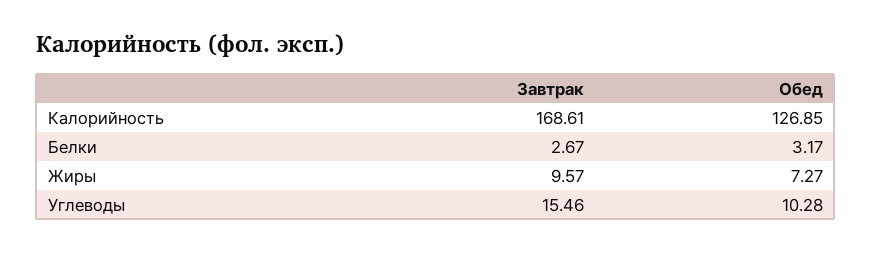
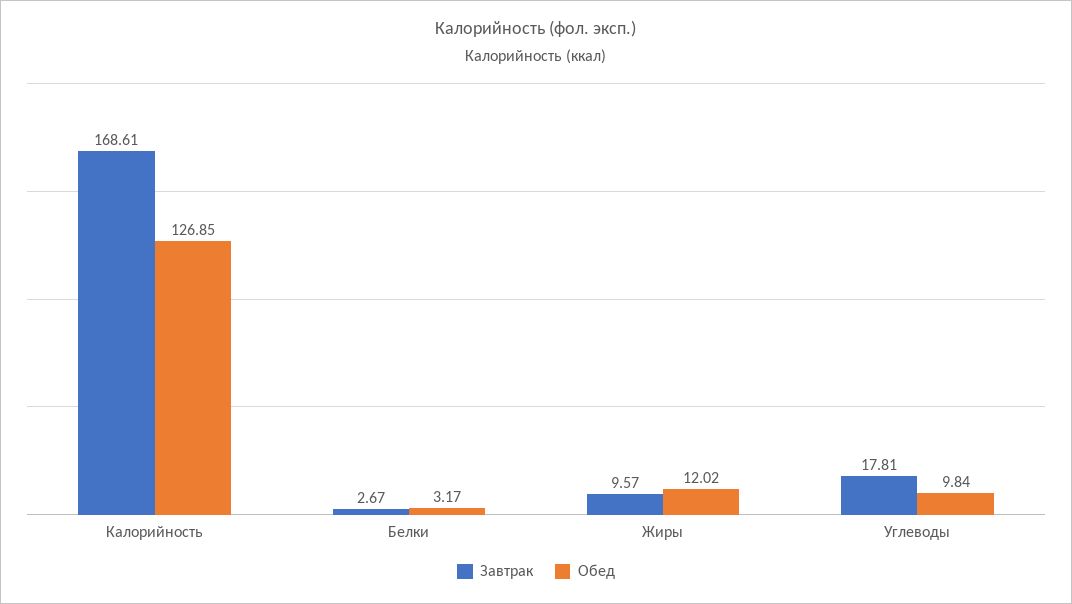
Обед, Жиры: 7.27 -> 12.02
Завтрак, Углеводы: 15.46 -> 17.81
Обед, Углеводы: 10.28 -> 9.84

